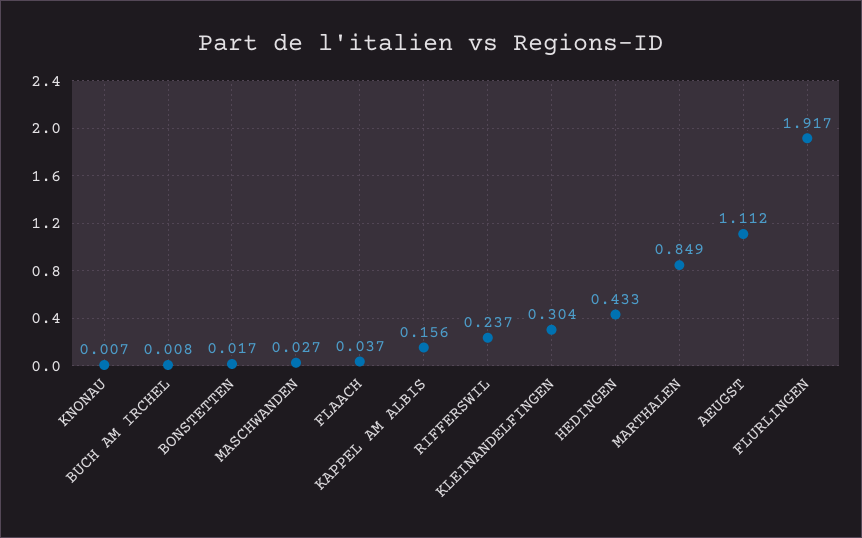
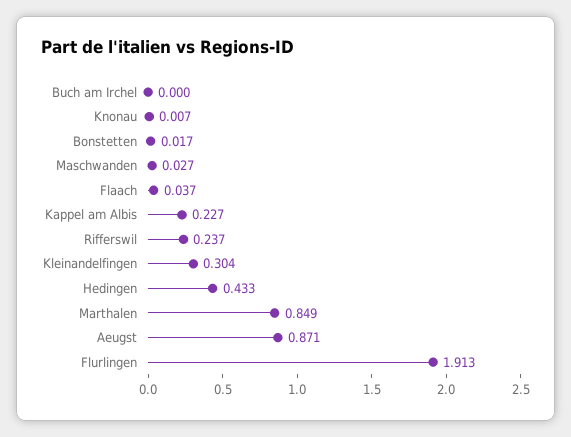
BUCH AM IRCHEL: 0.008 -> 0
KAPPEL AM ALBIS: 0.156 -> 0.227
AEUGST: 1.112 -> 0.871
FLURLINGEN: 1.917 -> 1.913

